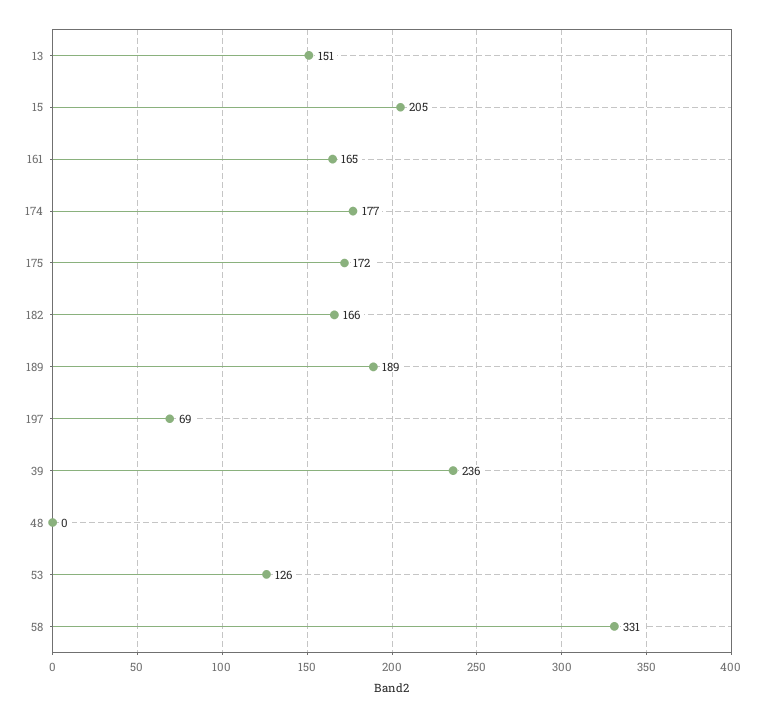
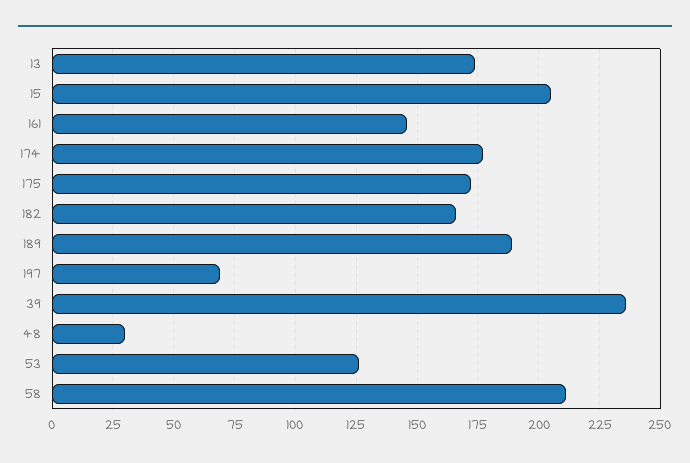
13: 151 -> 175
161: 165 -> 145
48: 0 -> 30
58: 331 -> 210

